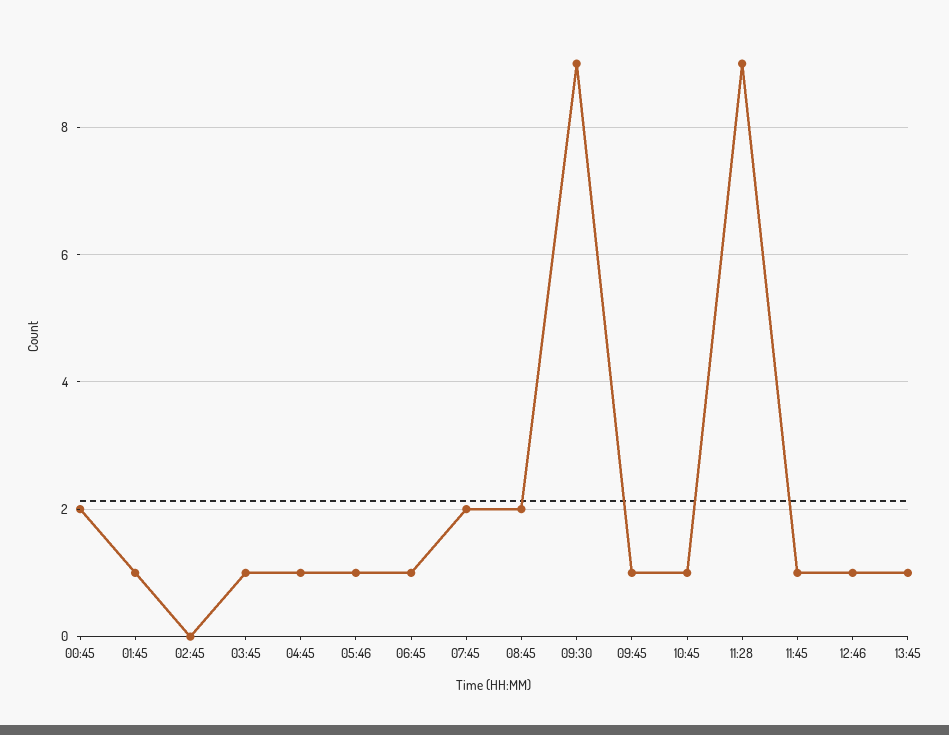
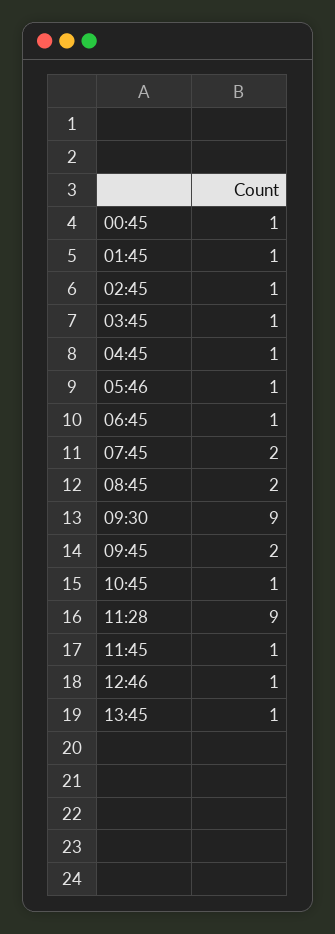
00:45: 2 -> 1
02:45: 0 -> 1
09:45: 1 -> 2

